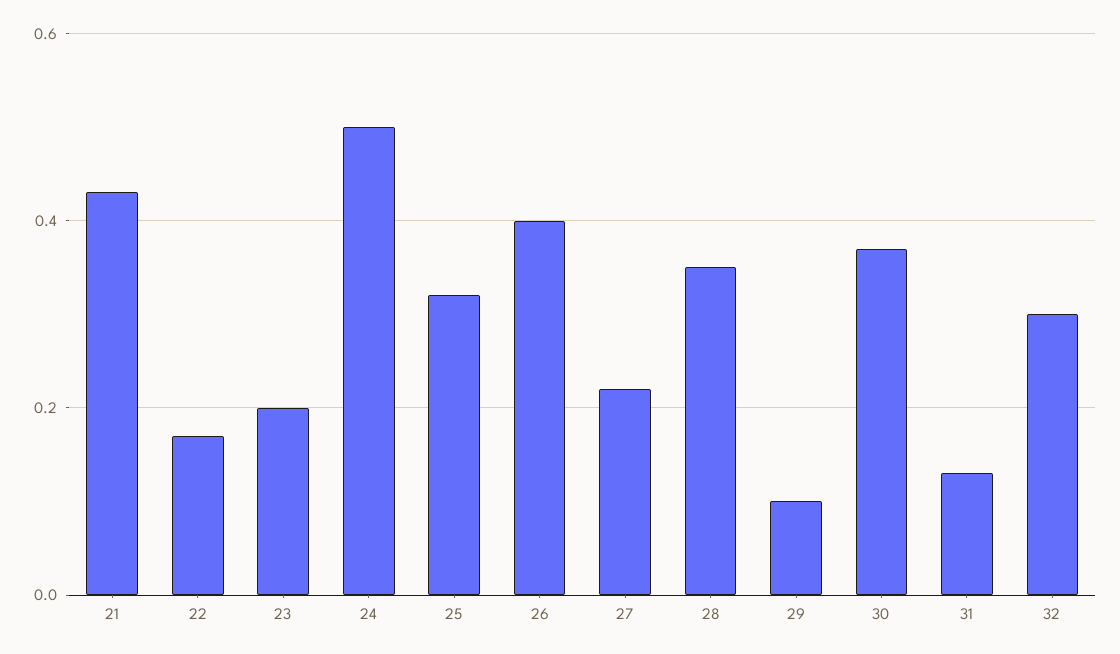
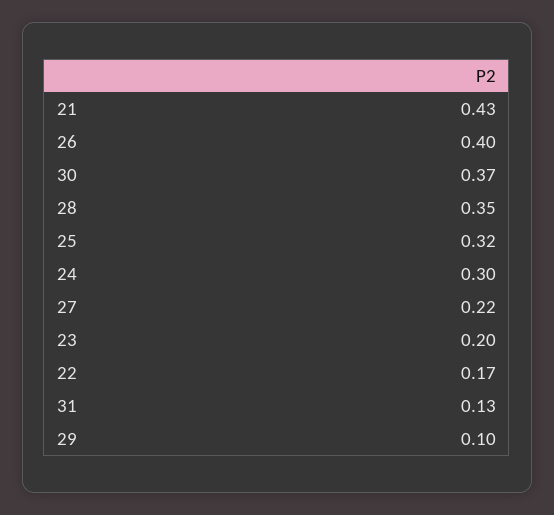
24: 0.5 -> 0.3
32: 0.3 -> none

